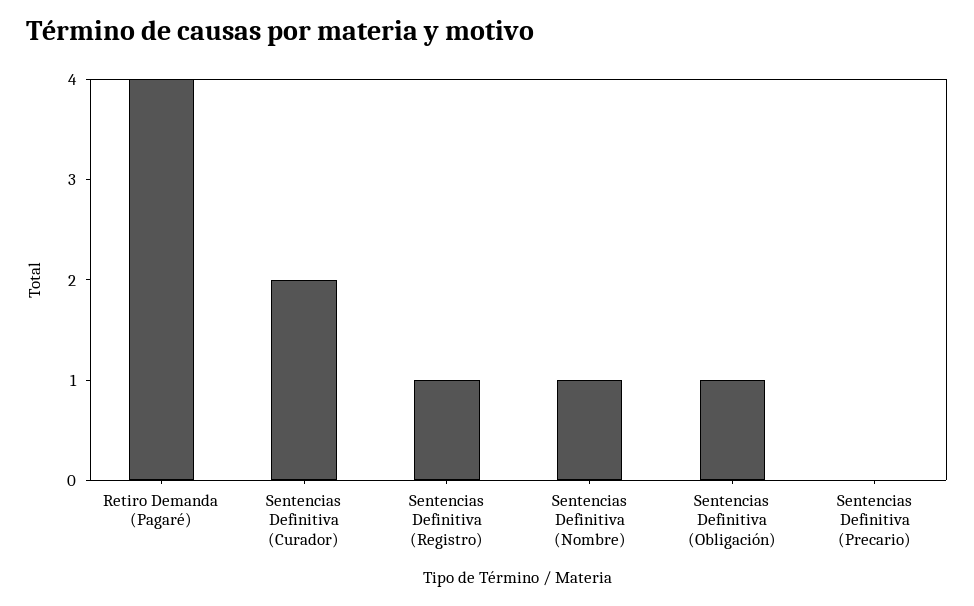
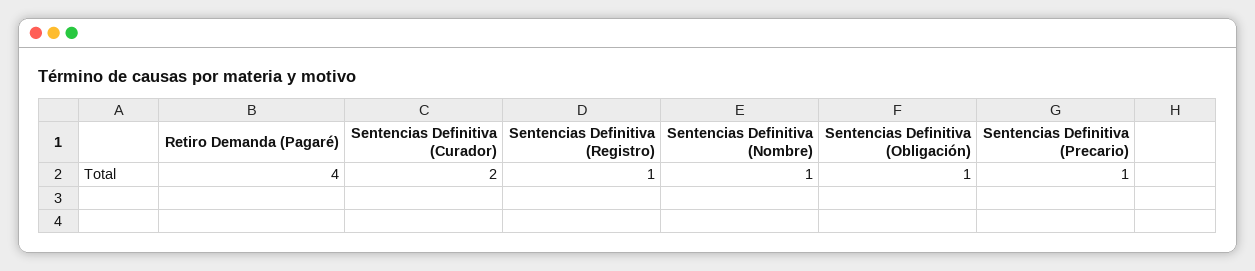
Sentencias Definitiva (Precario): 0 -> 1

